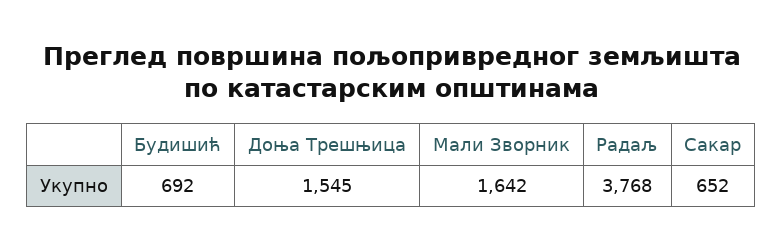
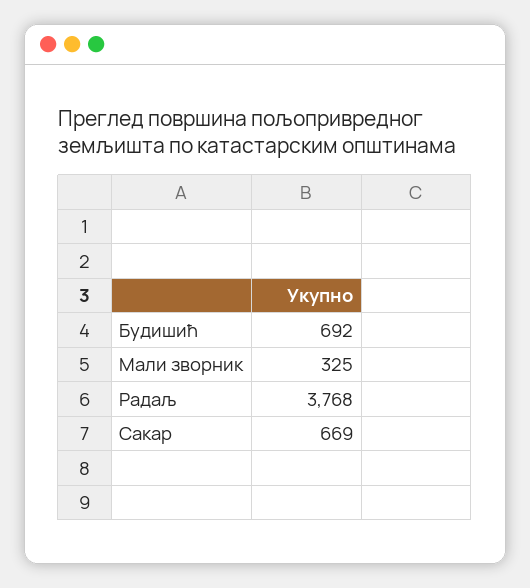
Доња Трешњица: 1545 -> none
Мали Зворник: 1642 -> 325
Сакар: 652 -> 669

